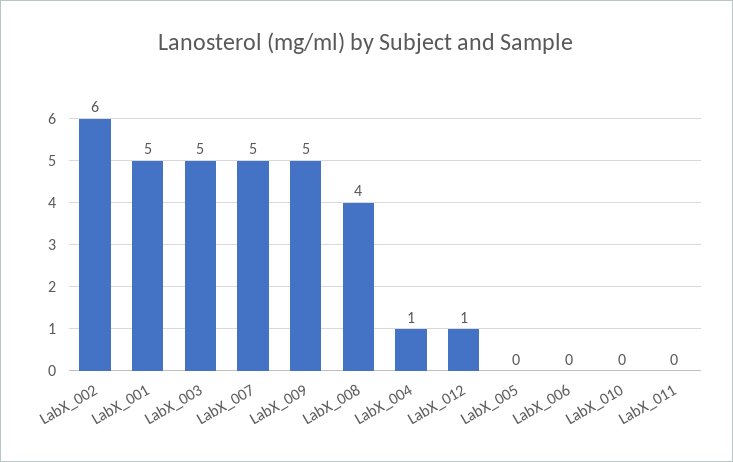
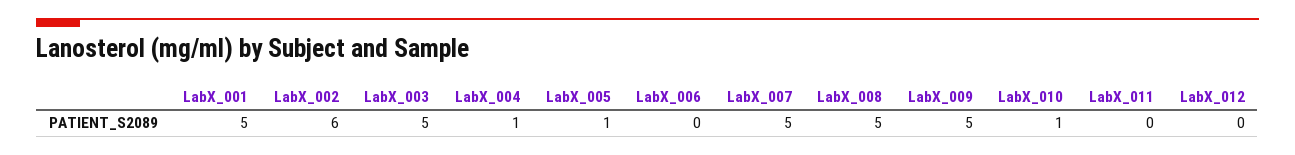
LabX_008: 4 -> 5
LabX_012: 1 -> 0
LabX_005: 0 -> 1
LabX_010: 0 -> 1

